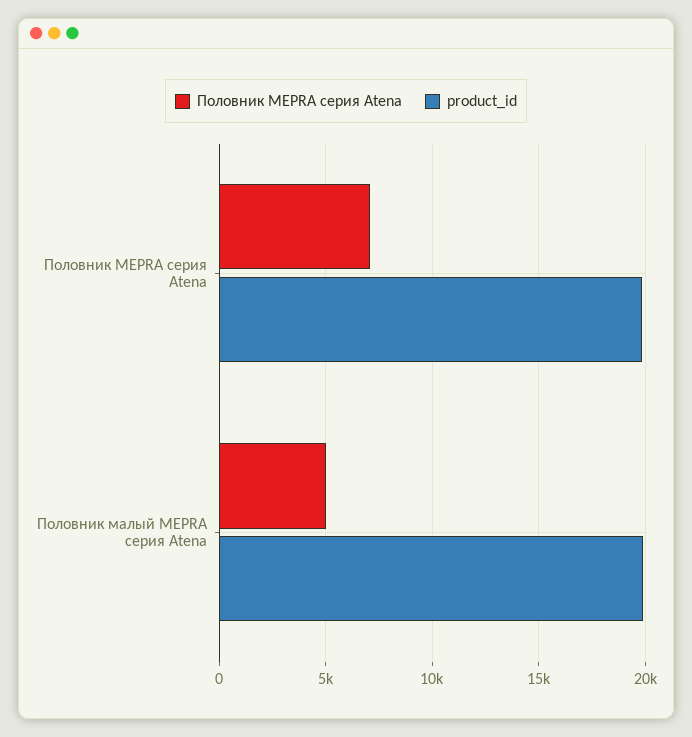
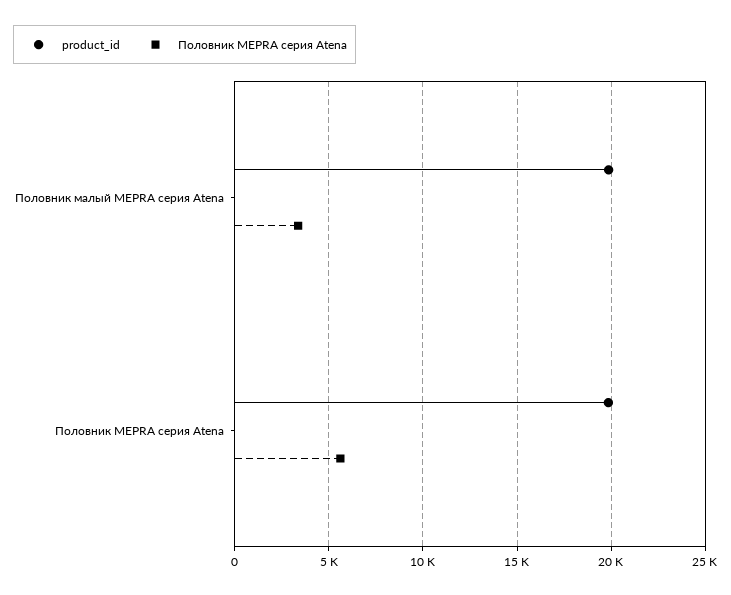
Половник MEPRA серия Atena, Половник MEPRA серия Atena: 7000 -> 5500
Половник MEPRA серия Atena, Половник малый MEPRA серия Atena: 5000 -> 3500

